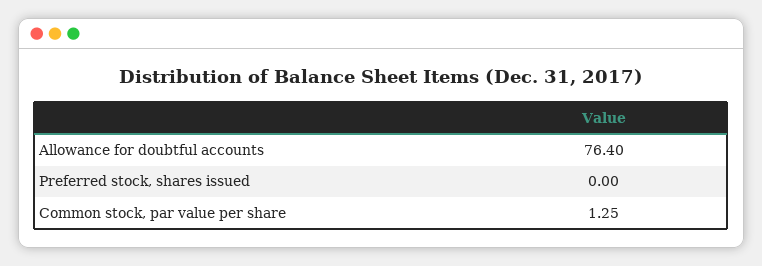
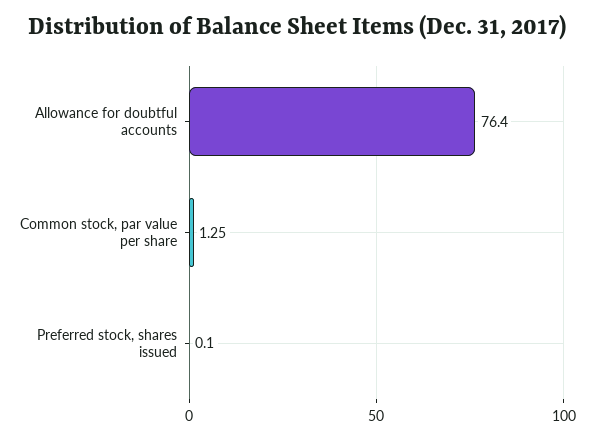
Preferred stock, shares issued: 0 -> 0.1

